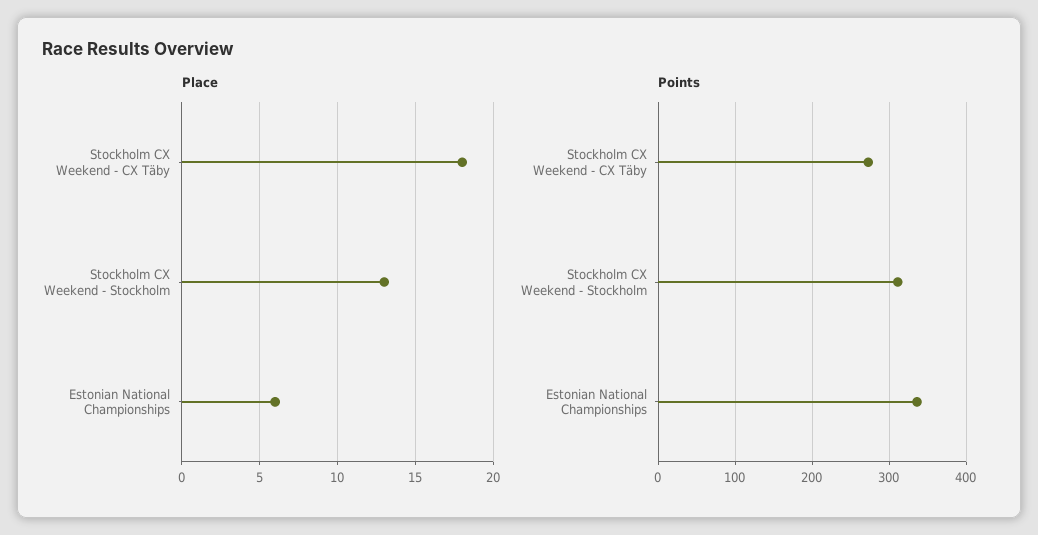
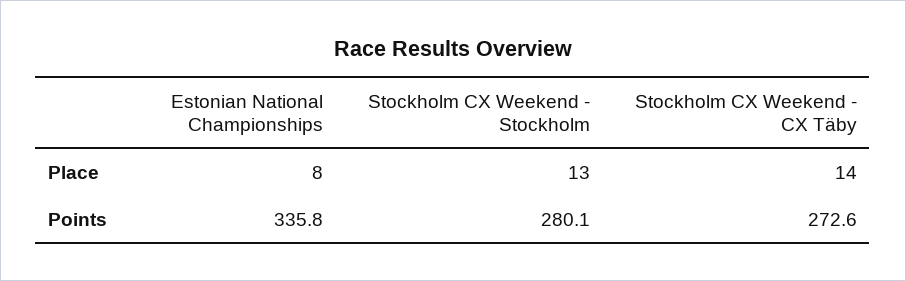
Place, Stockholm CX Weekend - CX Täby: 18 -> 14
Place, Estonian National Championships: 6 -> 8
Points, Stockholm CX Weekend - Stockholm: 310 -> 280.1

